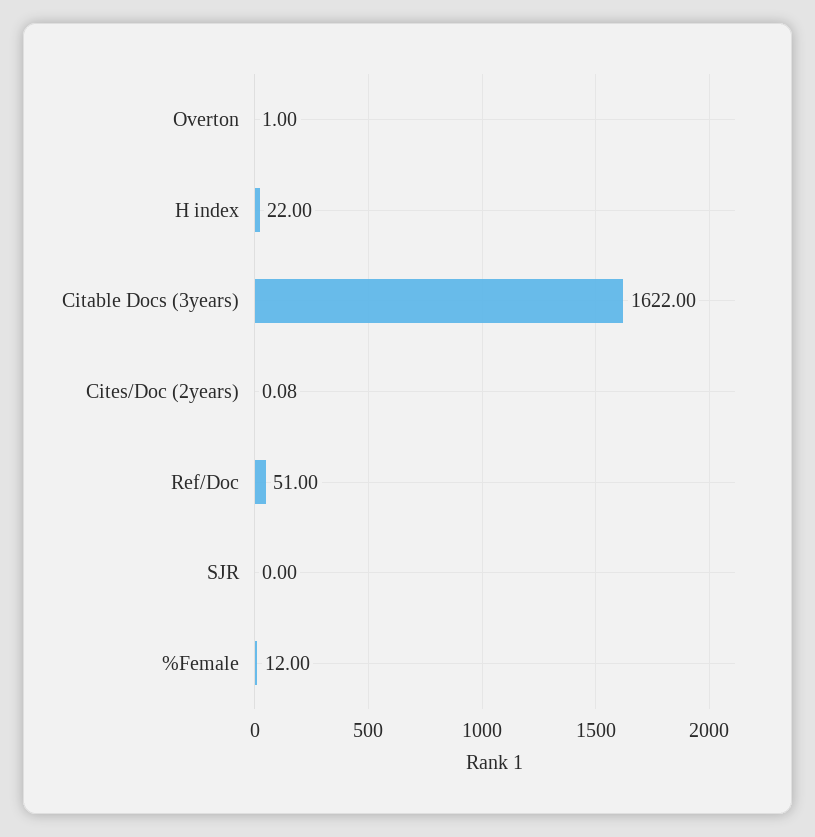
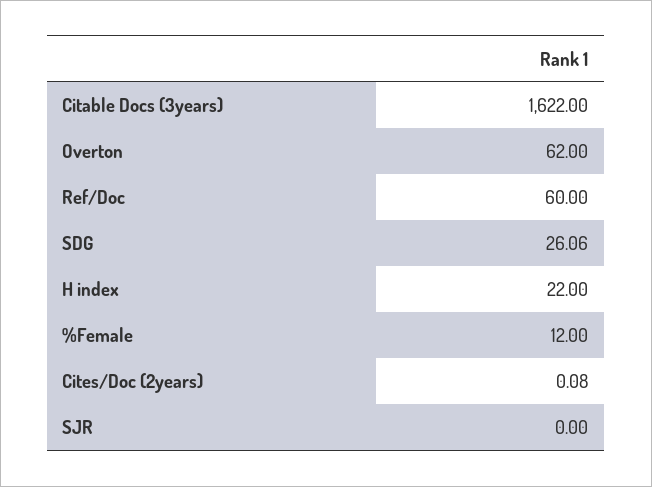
Overton: 1 -> 62
Ref/Doc: 51 -> 60
SDG: none -> 26.06

